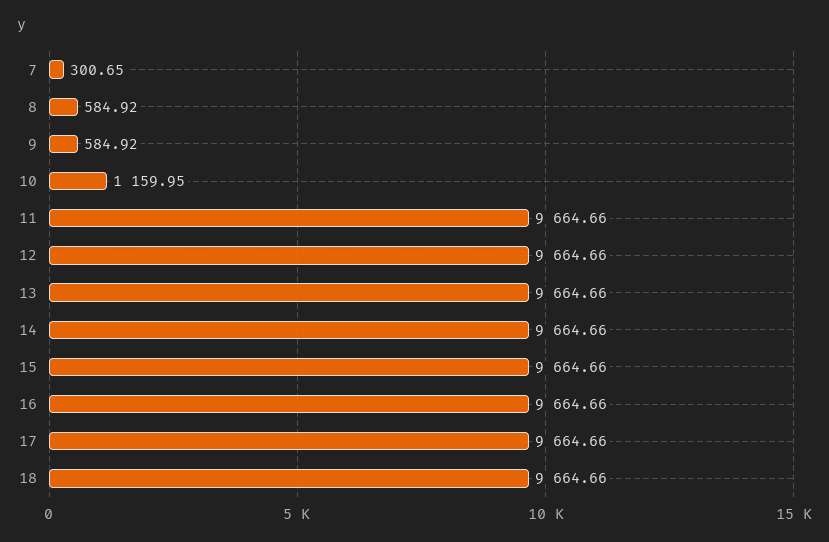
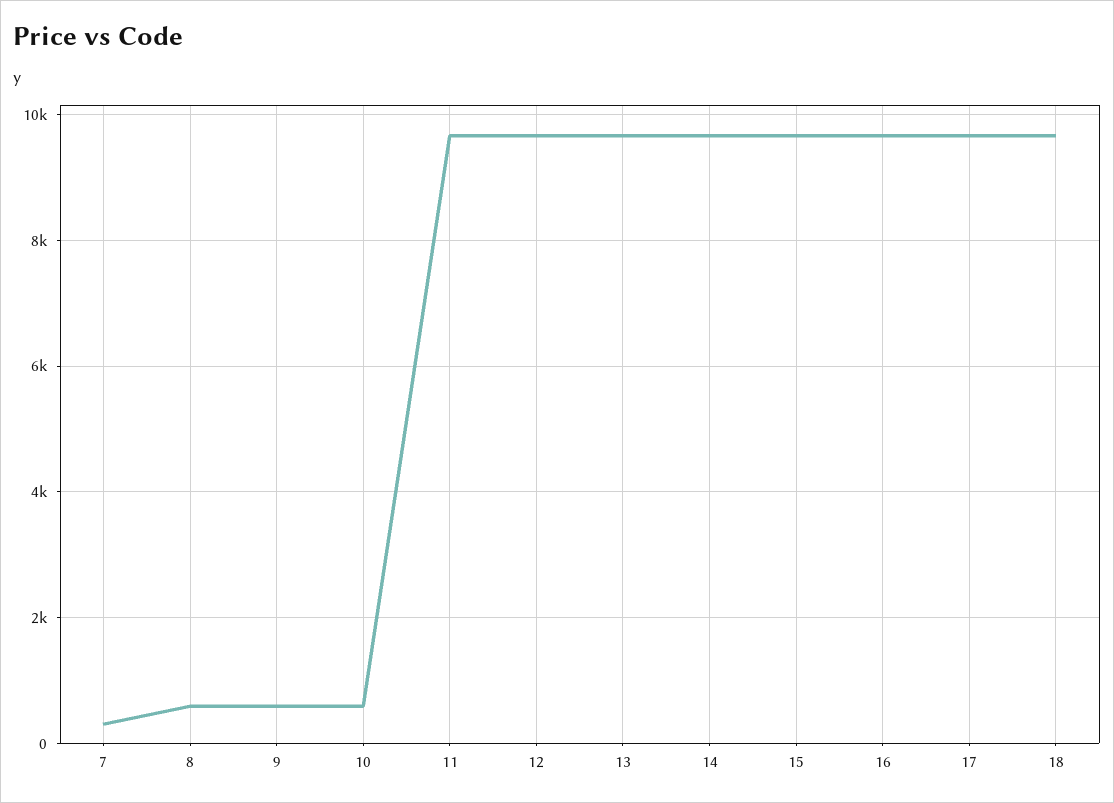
10: 1159.95 -> 600

